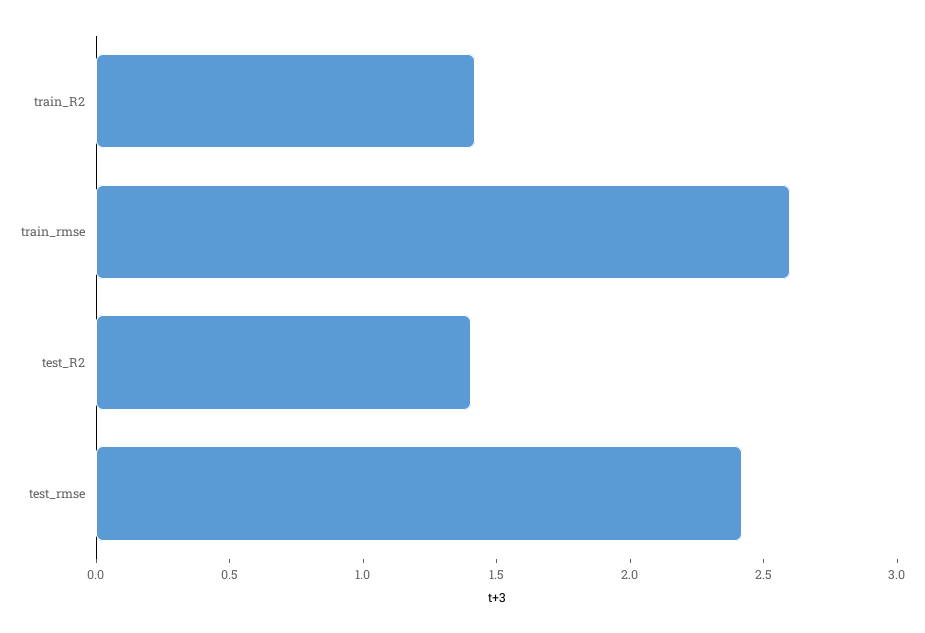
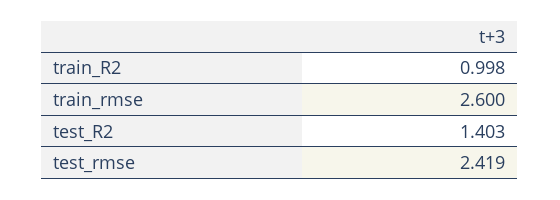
train_R2: 1.4 -> 0.998

